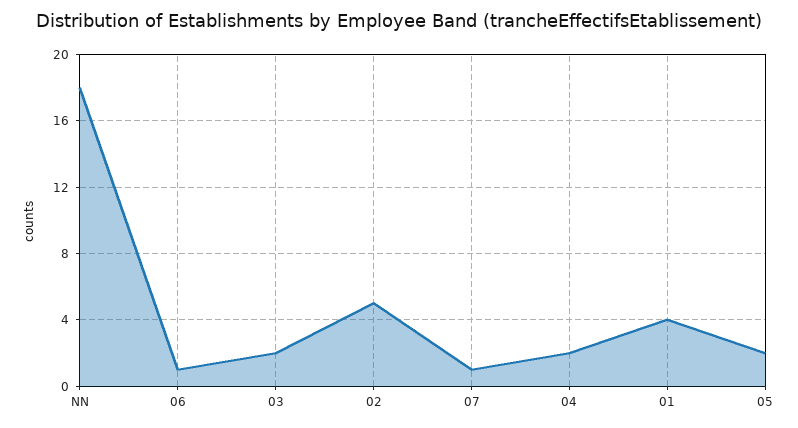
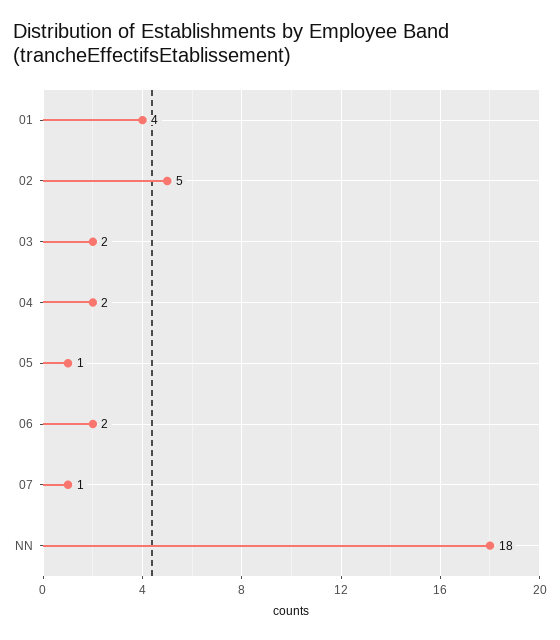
06: 1 -> 2
05: 2 -> 1

